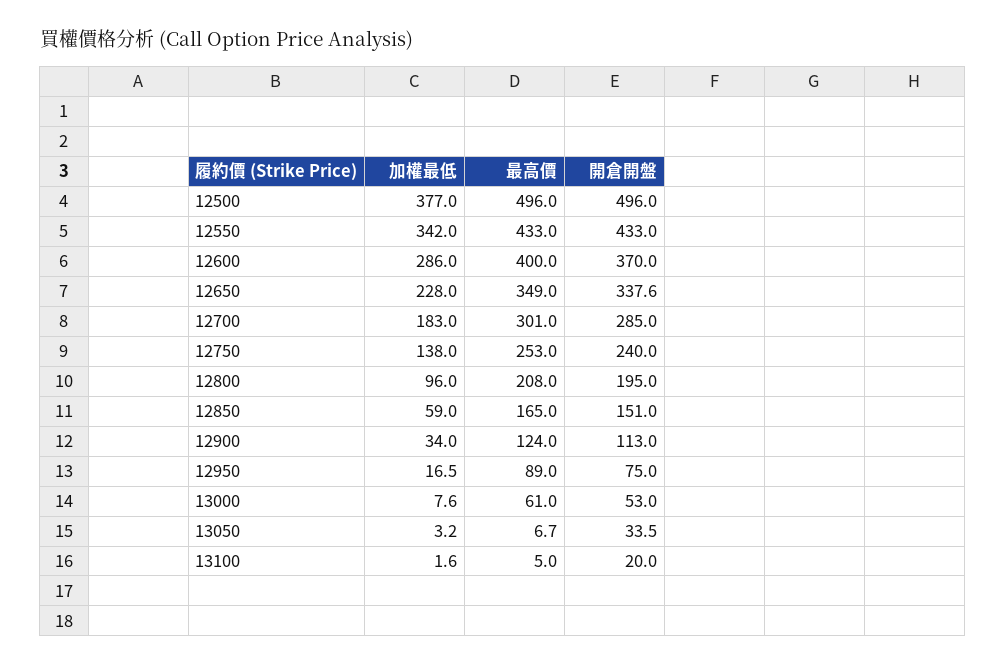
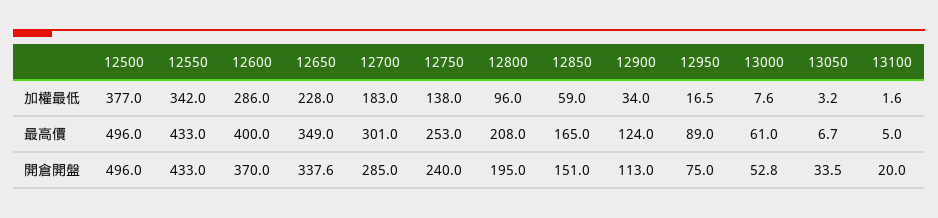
開倉開盤, 13000: 53 -> 52.8

